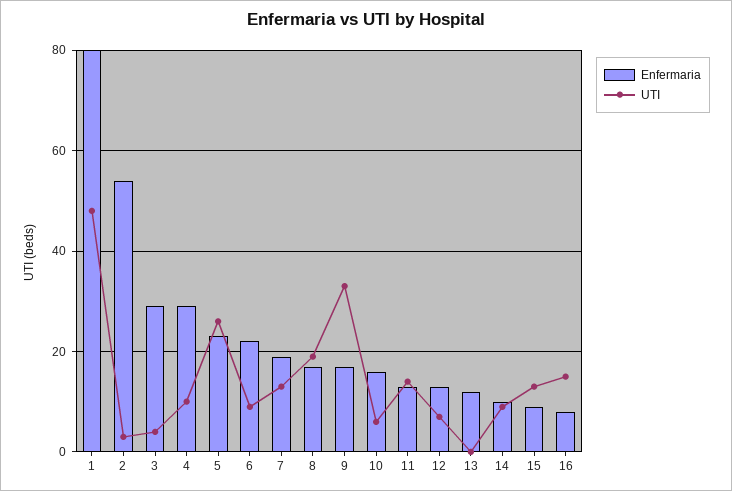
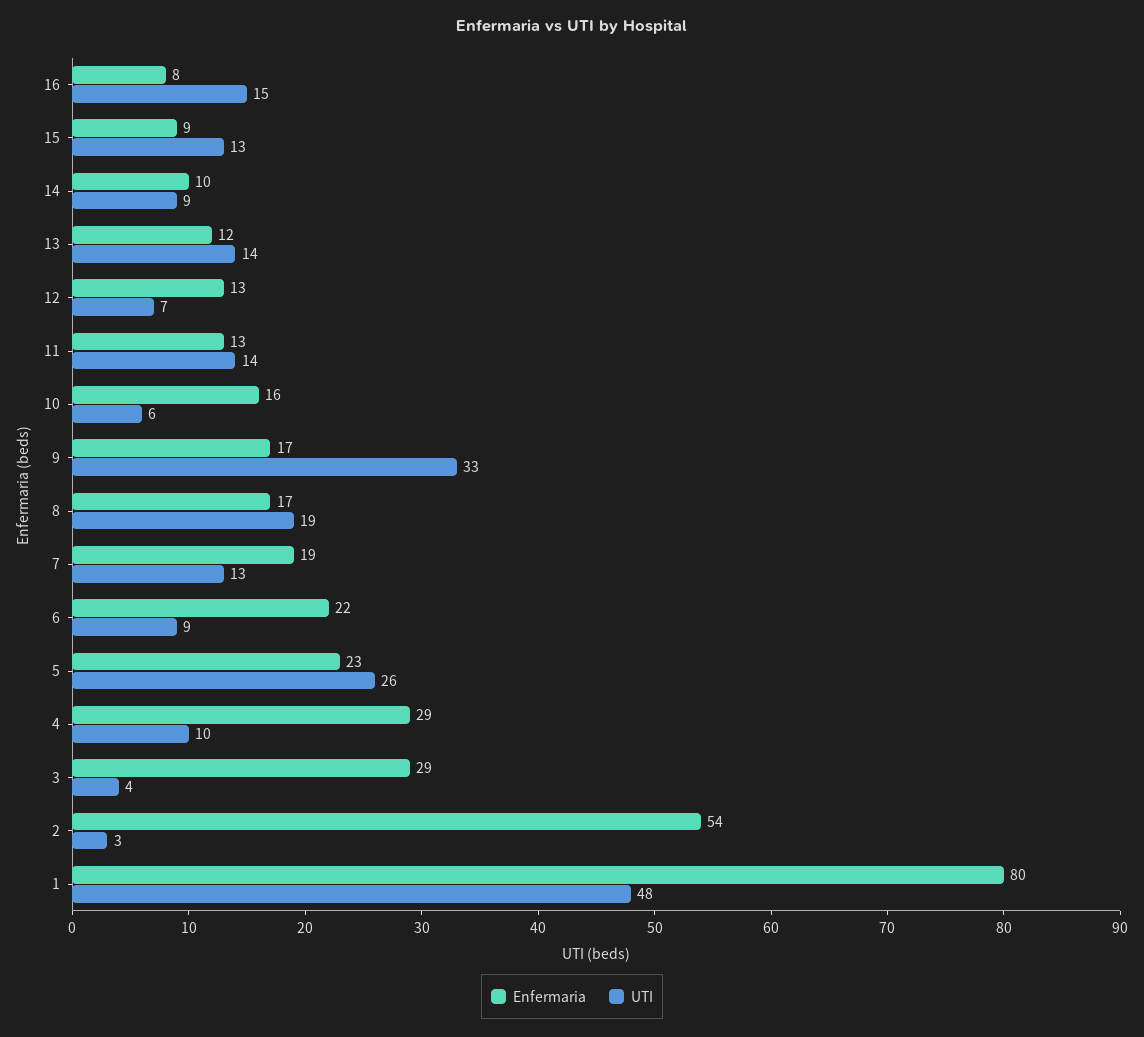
UTI, 13: 0 -> 14

